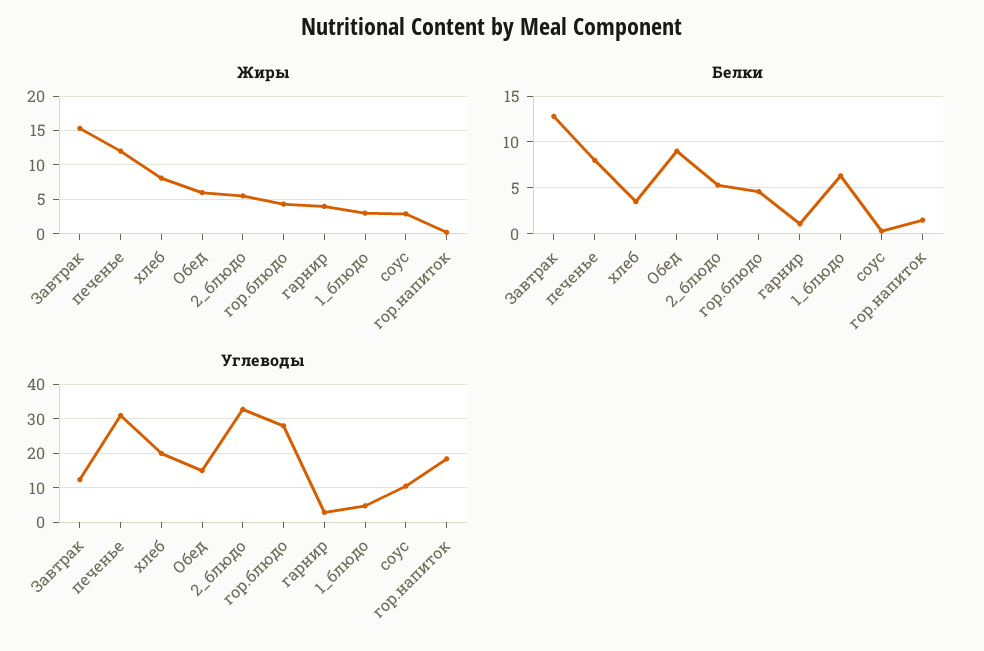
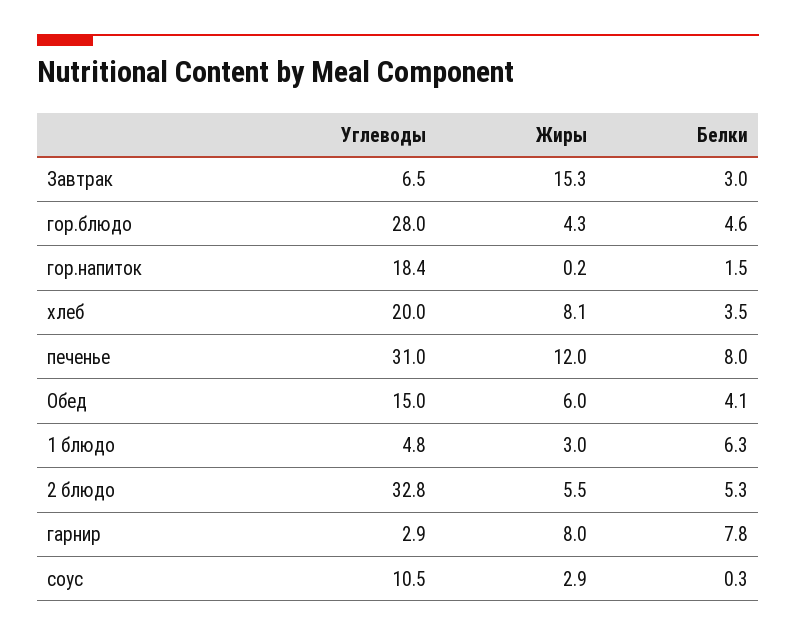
Жиры, гарнир: 4 -> 8
Белки, Завтрак: 13 -> 3
Белки, Обед: 9 -> 4.1
Белки, гарнир: 1 -> 7.8
Углеводы, Завтрак: 12 -> 6.5

